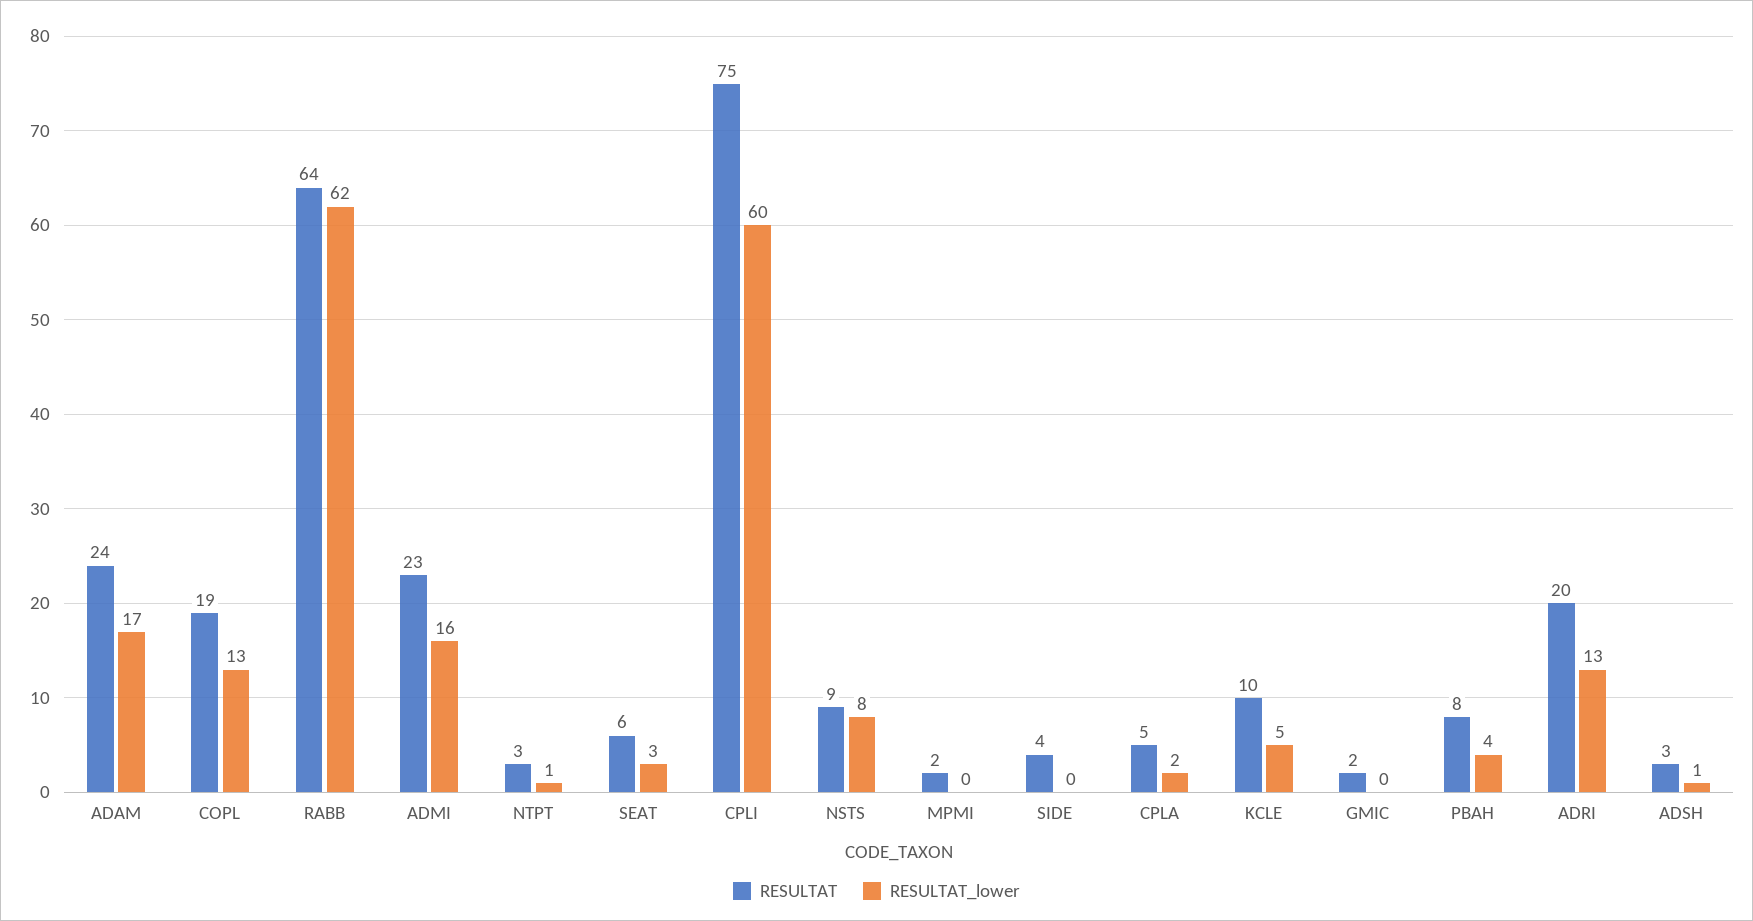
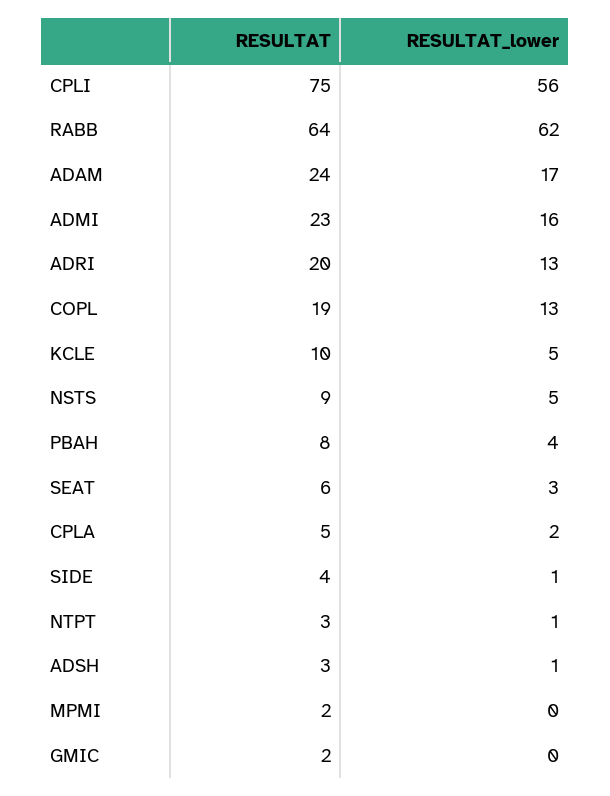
RESULTAT_lower, CPLI: 60 -> 56
RESULTAT_lower, NSTS: 8 -> 5
RESULTAT_lower, SIDE: 0 -> 1

